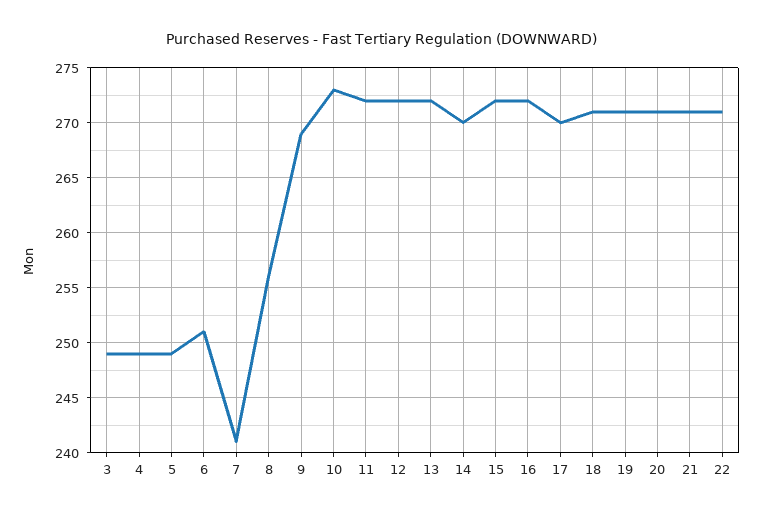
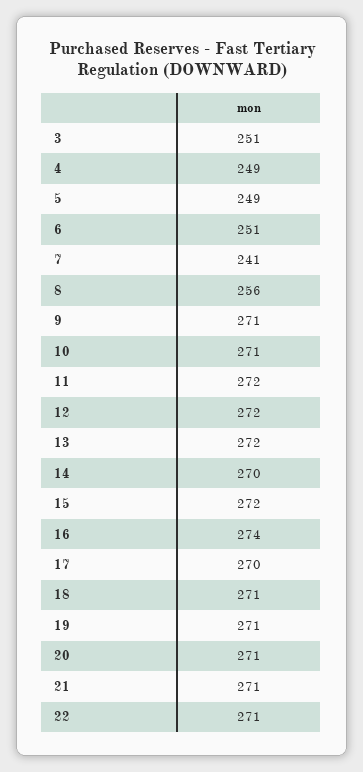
3: 249 -> 251
9: 269 -> 271
10: 273 -> 271
16: 272 -> 274

